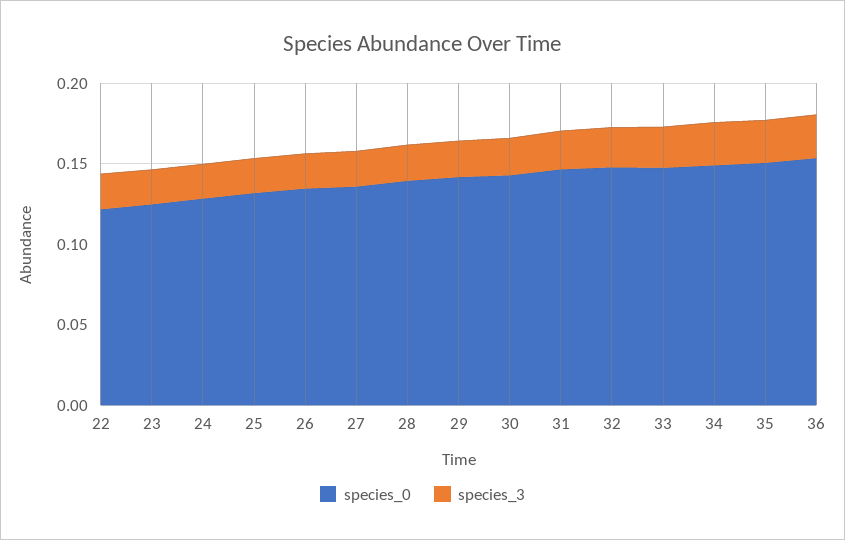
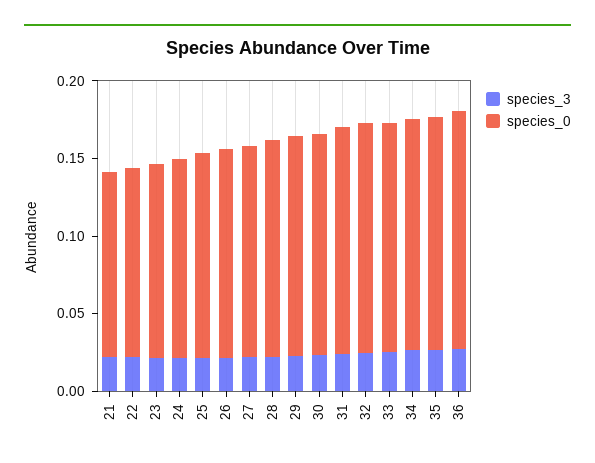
species_3, 21: none -> 0.02
species_0, 21: none -> 0.12

